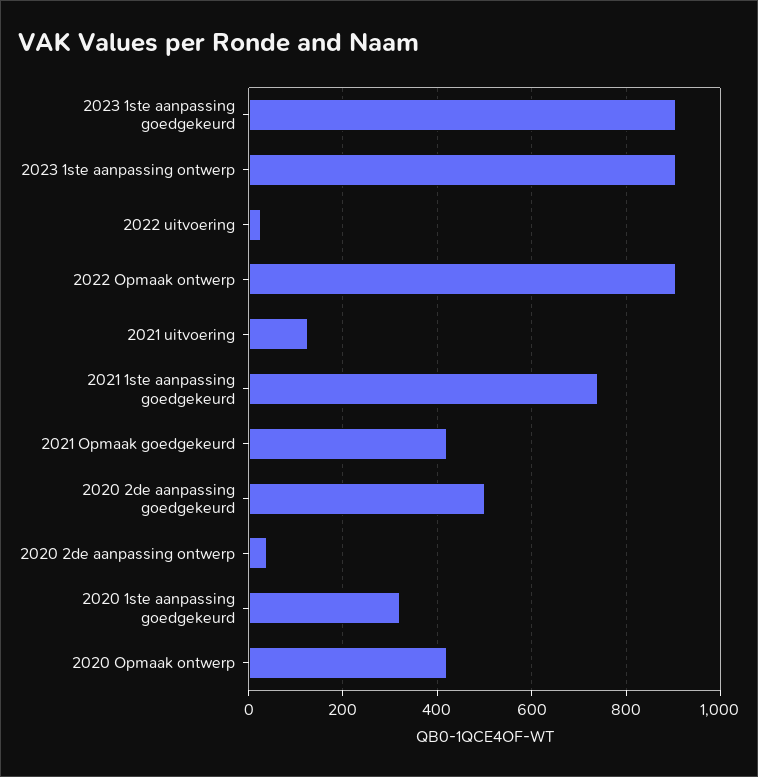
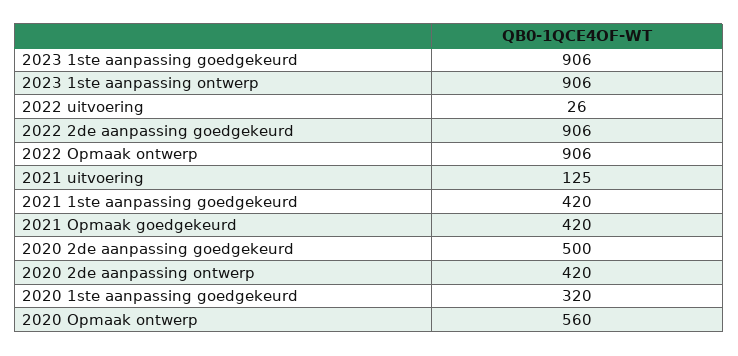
2021 1ste aanpassing goedgekeurd: 740 -> 420
2020 2de aanpassing ontwerp: 40 -> 420
2020 Opmaak ontwerp: 420 -> 560
2022 2de aanpassing goedgekeurd: none -> 906

